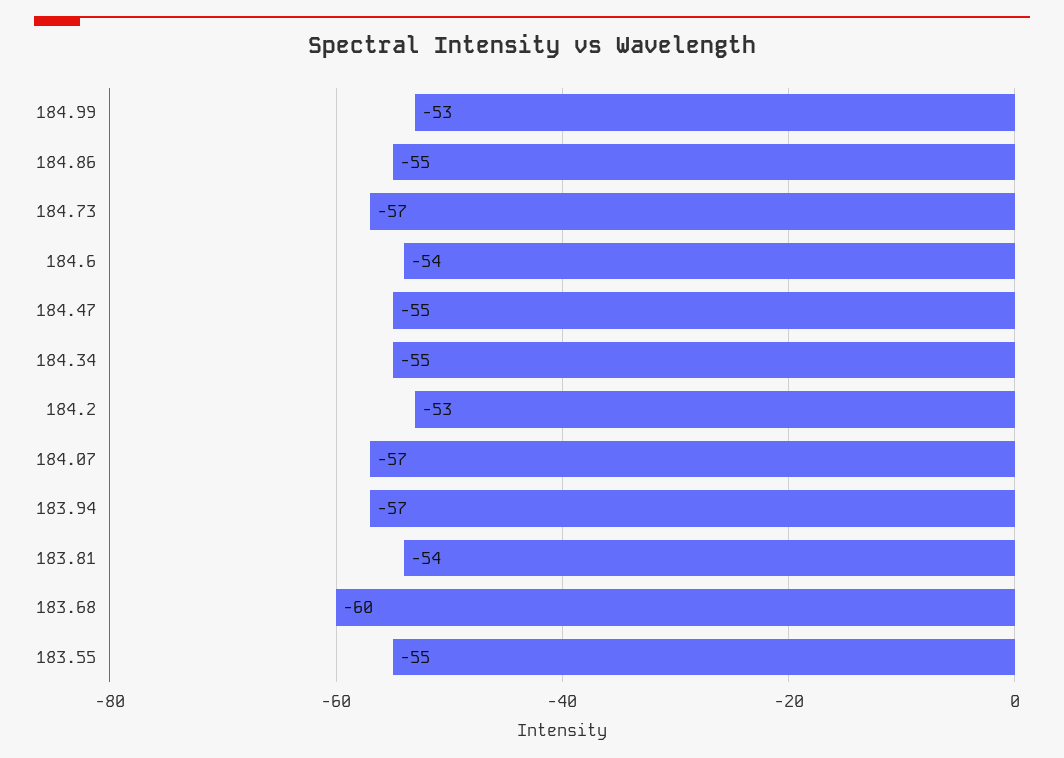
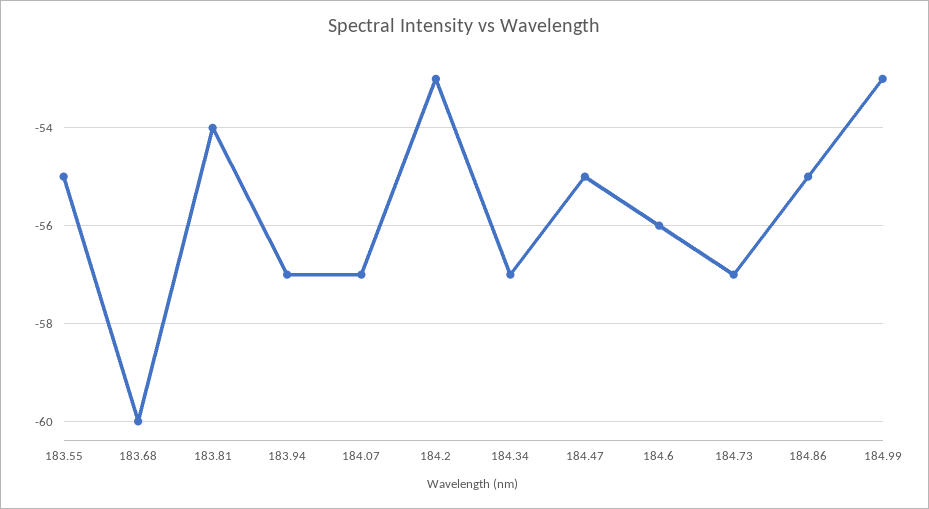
184.6: -54 -> -56
184.34: -55 -> -57

